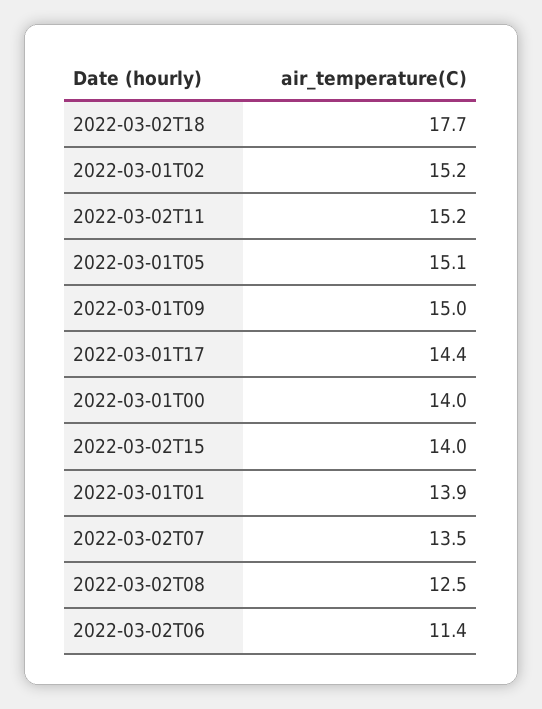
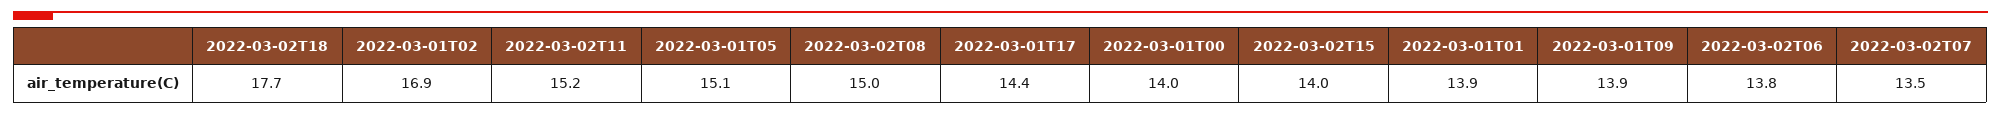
2022-03-01T02: 15.2 -> 16.9
2022-03-01T09: 15 -> 13.9
2022-03-02T08: 12.5 -> 15
2022-03-02T06: 11.4 -> 13.8

